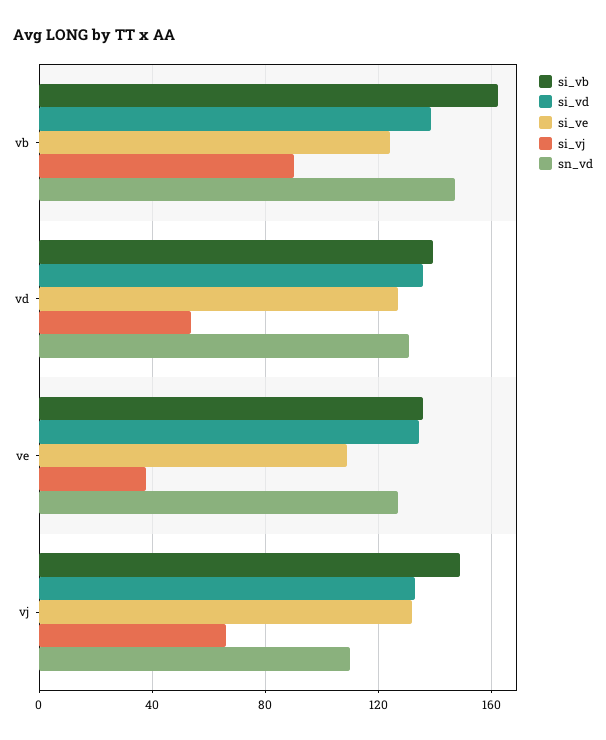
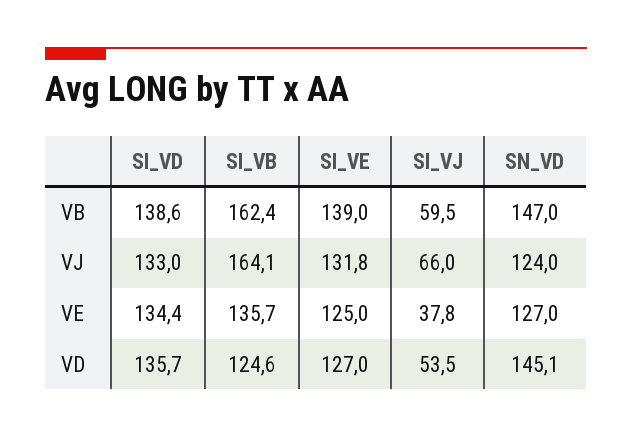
si_ve, vb: 125 -> 139
si_vj, vb: 90 -> 59.5
si_vb, vd: 140 -> 124.6
sn_vd, vd: 130 -> 145.1
si_ve, ve: 110 -> 125
si_vb, vj: 150 -> 164.1
sn_vd, vj: 110 -> 124

